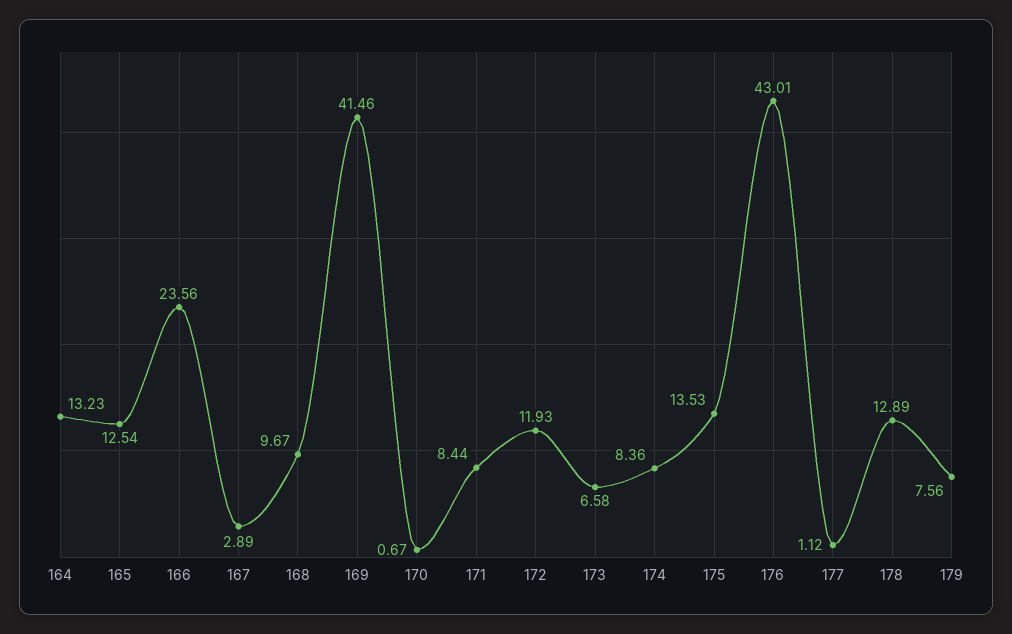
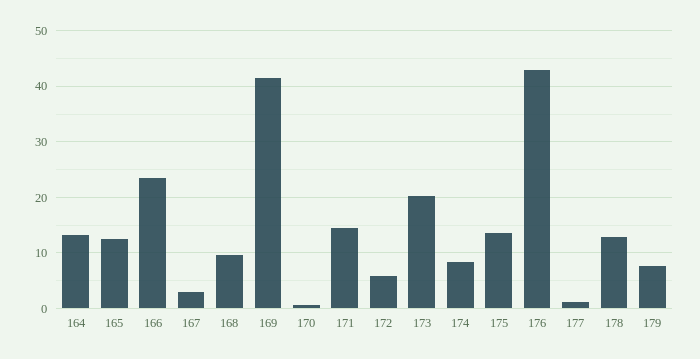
171: 8.44 -> 14
172: 11.93 -> 6
173: 6.58 -> 20

